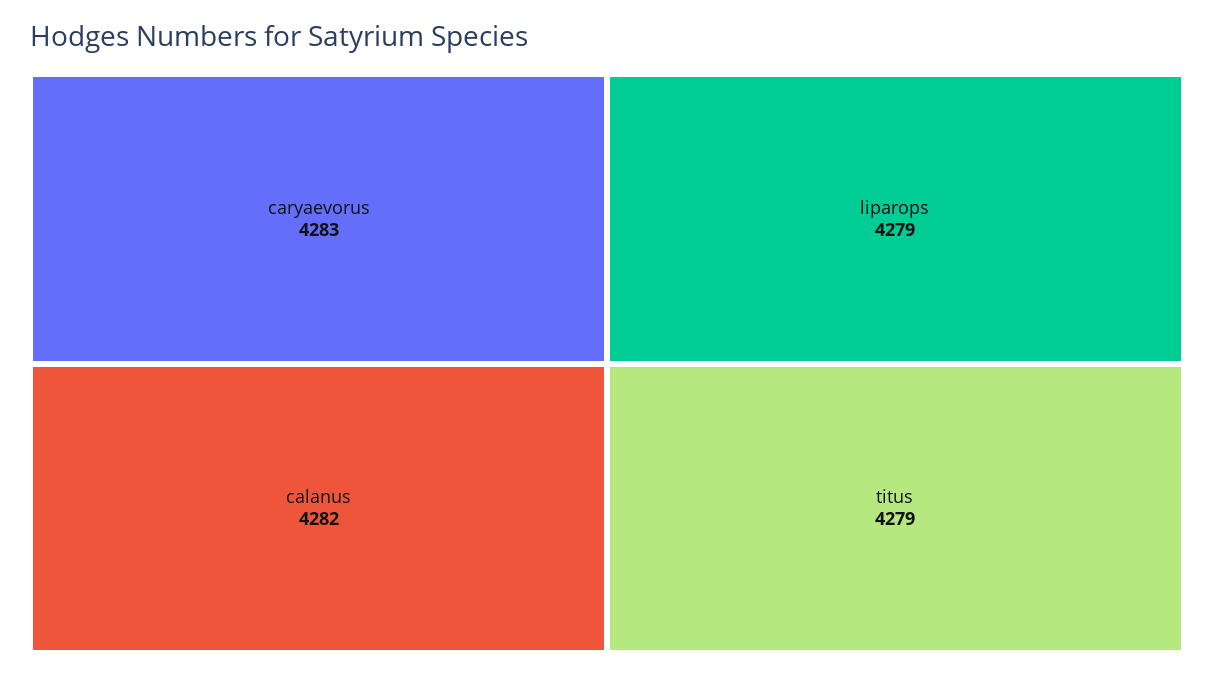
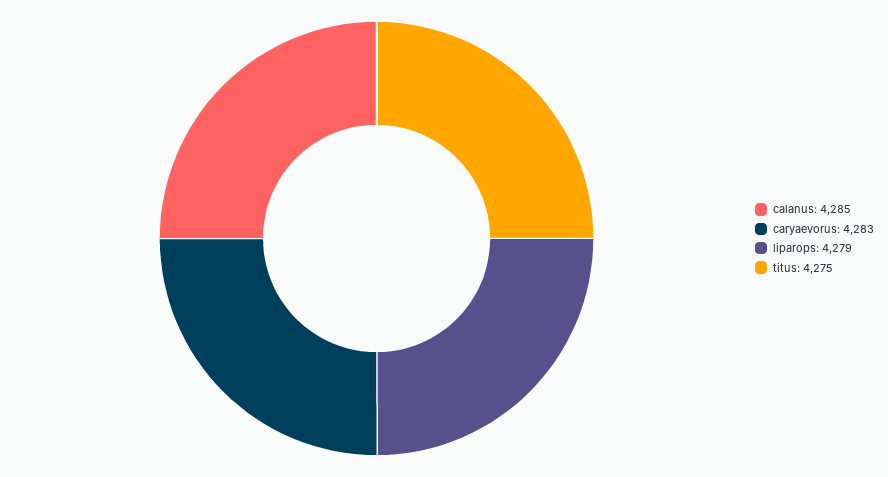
calanus: 4282 -> 4285
titus: 4279 -> 4275

